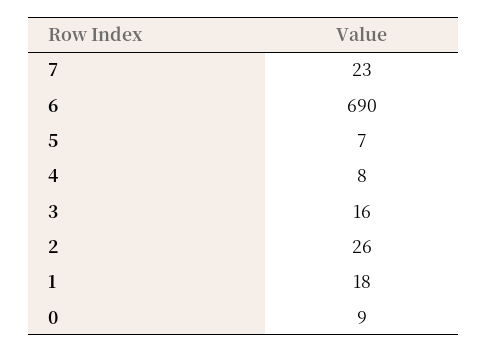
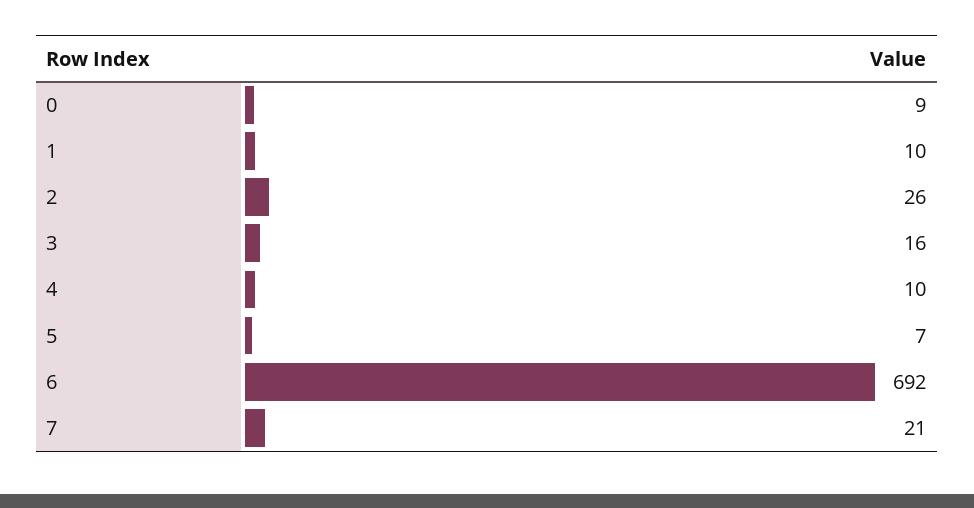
7: 23 -> 21
6: 690 -> 692
4: 8 -> 10
1: 18 -> 10

